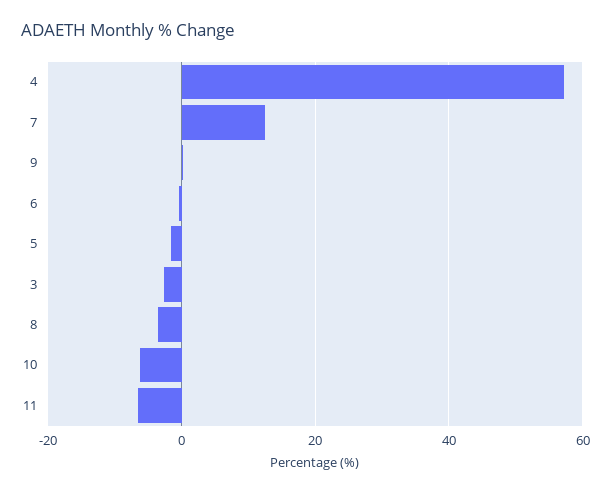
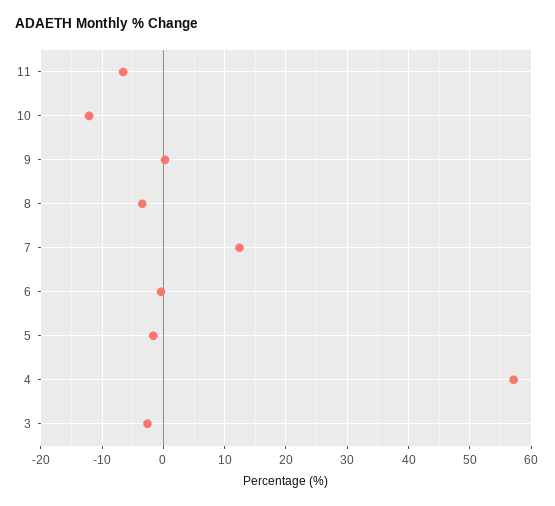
10: -6 -> -12

